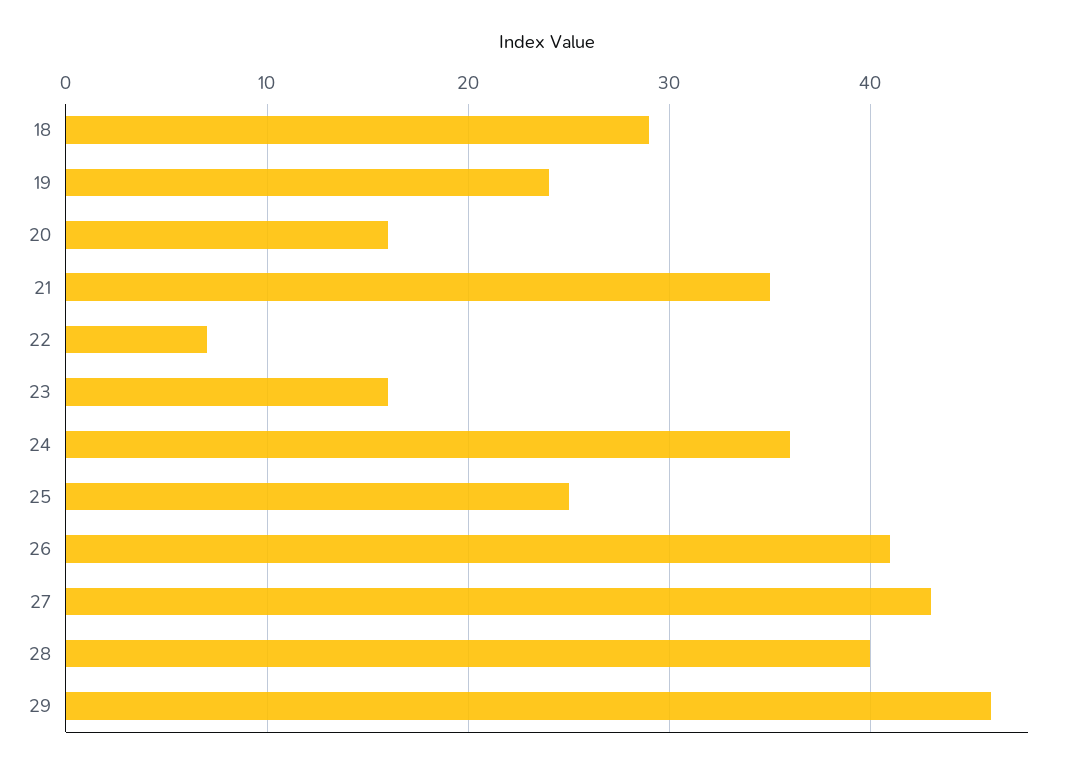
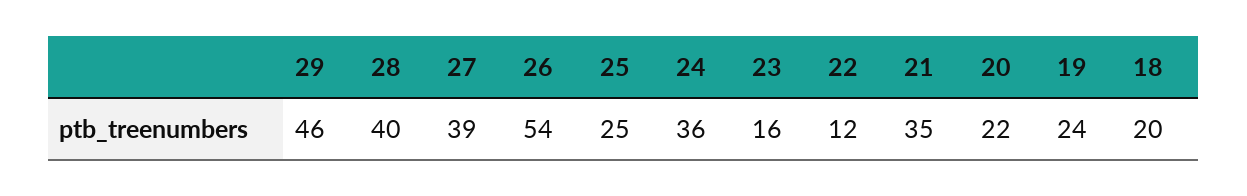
18: 29 -> 20
20: 16 -> 22
22: 7 -> 12
26: 41 -> 54
27: 43 -> 39

